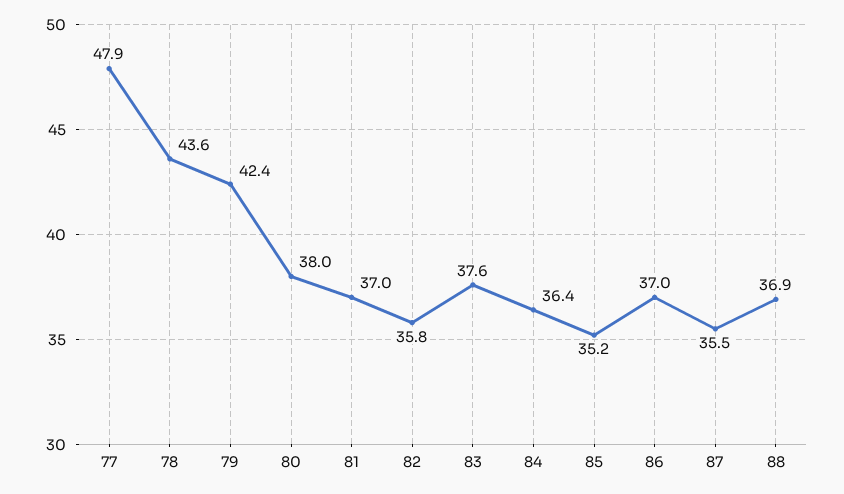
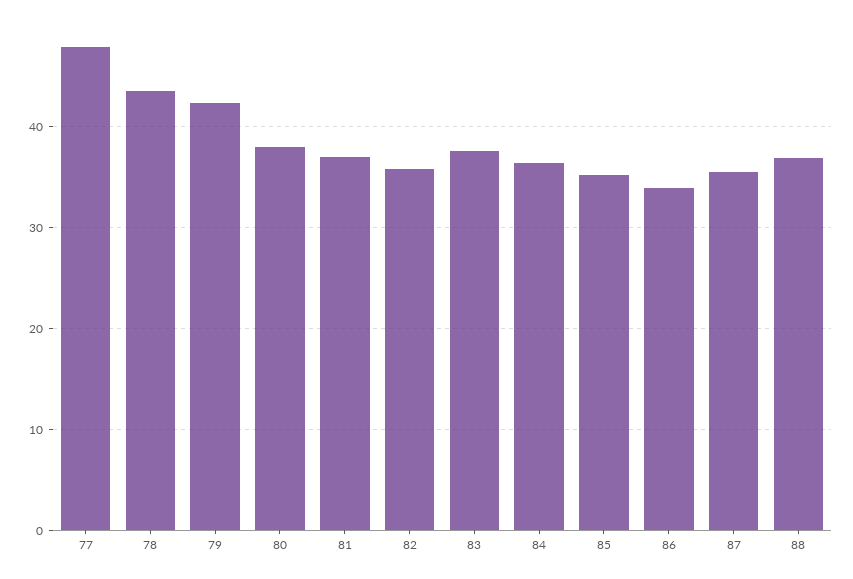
86: 37 -> 34

